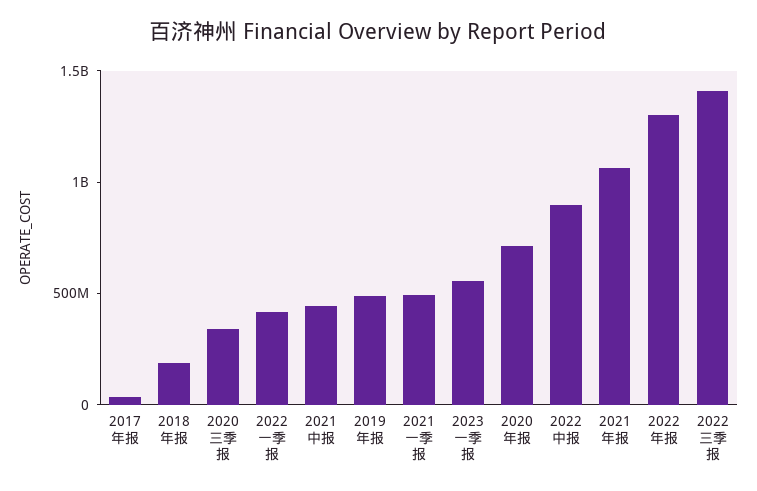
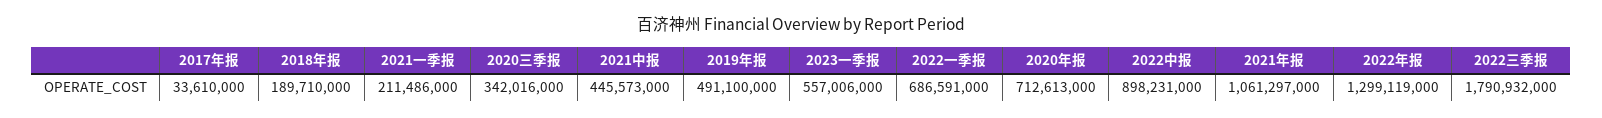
2022一季报: 400000000 -> 686591000
2021一季报: 500000000 -> 211486000
2022三季报: 1400000000 -> 1790932000

